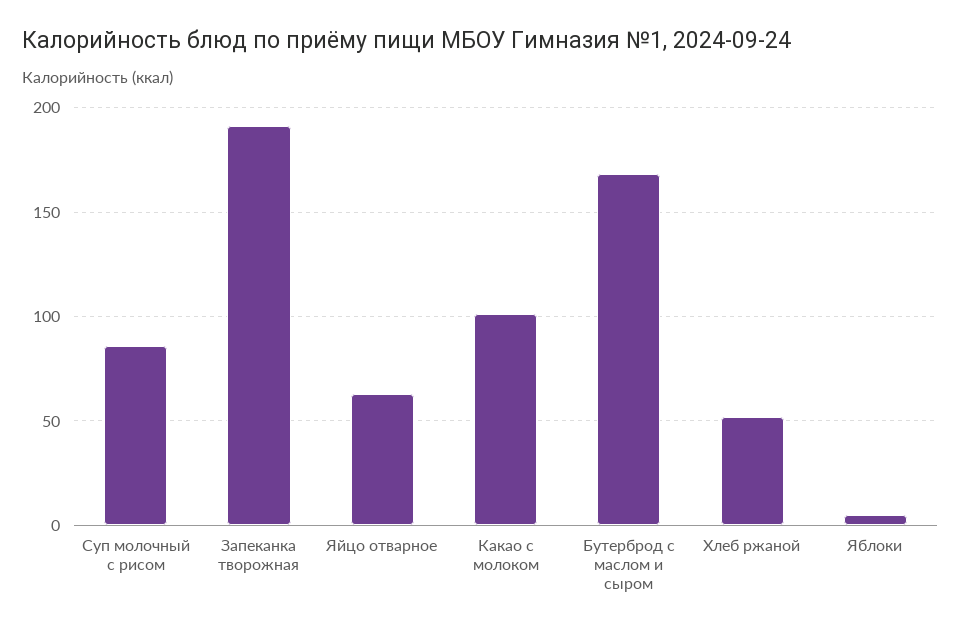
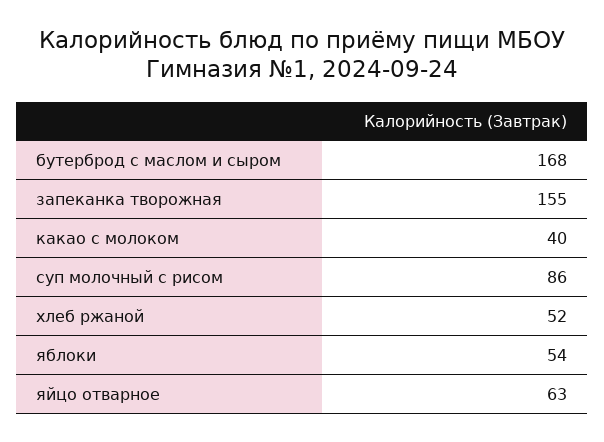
Запеканка творожная: 190 -> 155
Какао с молоком: 100 -> 40
Яблоки: 5 -> 54

